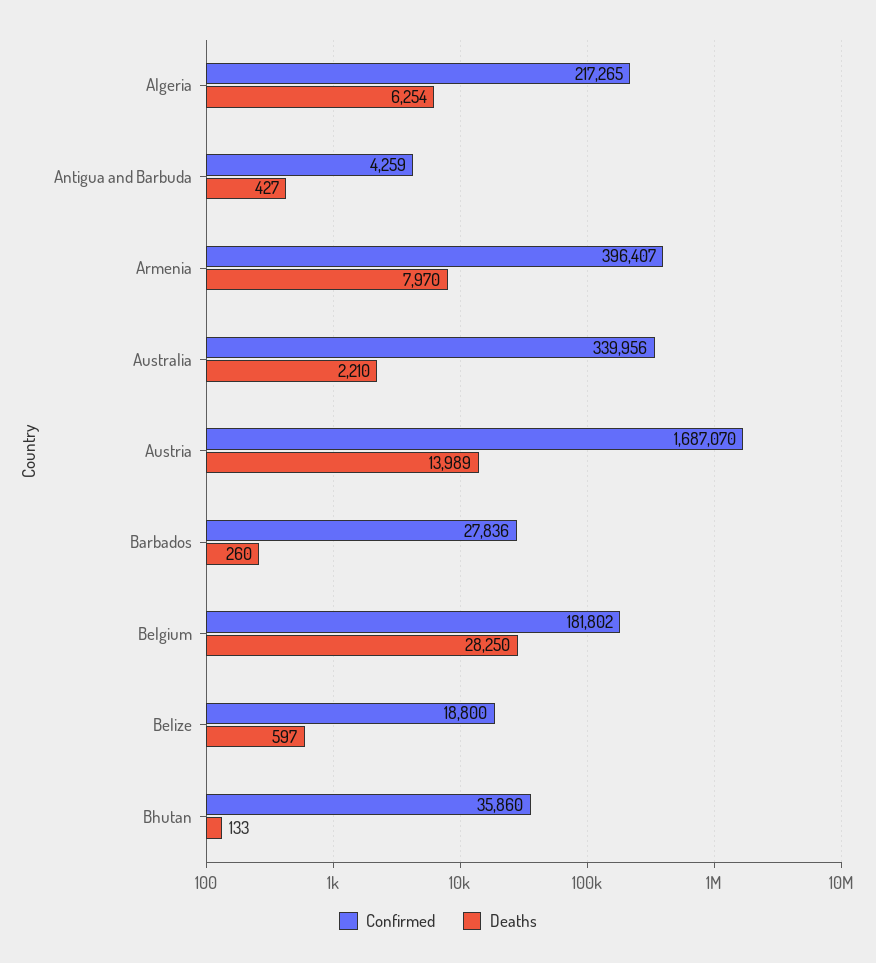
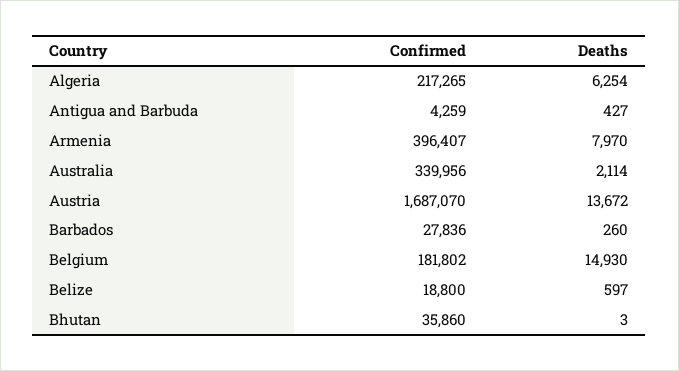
Deaths, Australia: 2210 -> 2114
Deaths, Austria: 13989 -> 13672
Deaths, Belgium: 28250 -> 14930
Deaths, Bhutan: 133 -> 3

